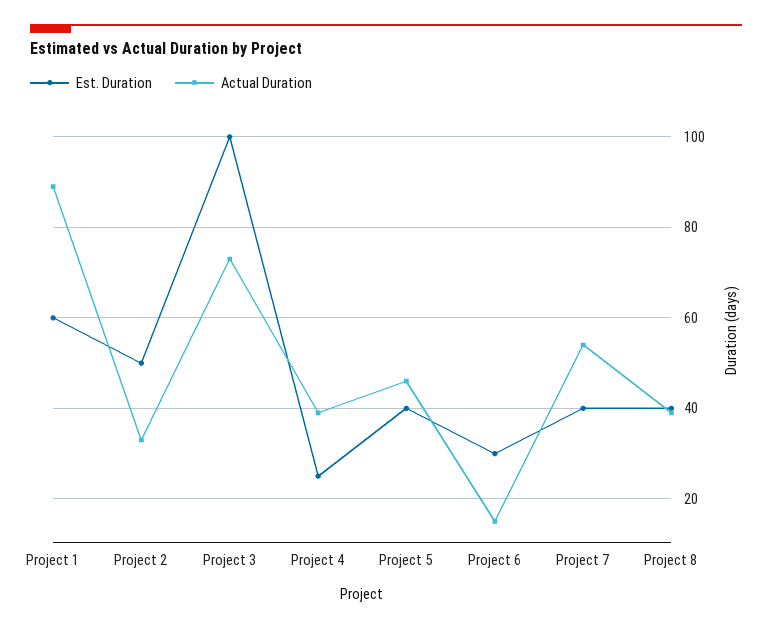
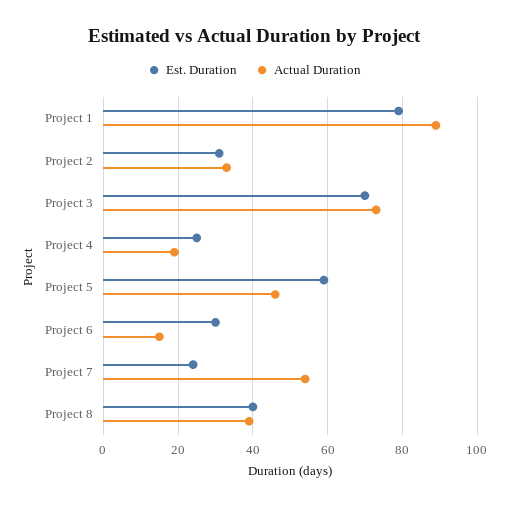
Est. Duration, Project 1: 60 -> 80
Est. Duration, Project 2: 50 -> 30
Est. Duration, Project 3: 100 -> 70
Actual Duration, Project 4: 40 -> 20
Est. Duration, Project 5: 40 -> 60
Est. Duration, Project 7: 40 -> 25

